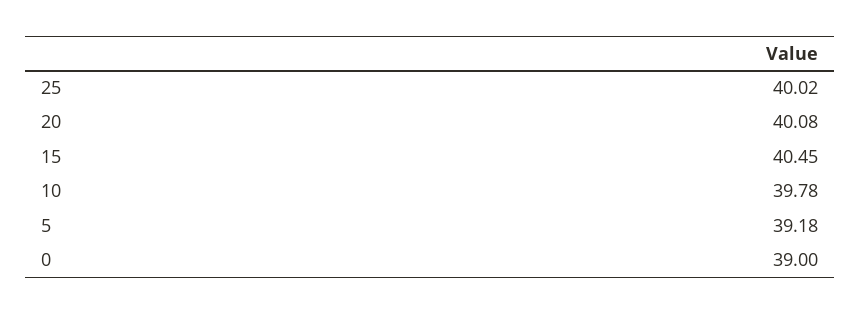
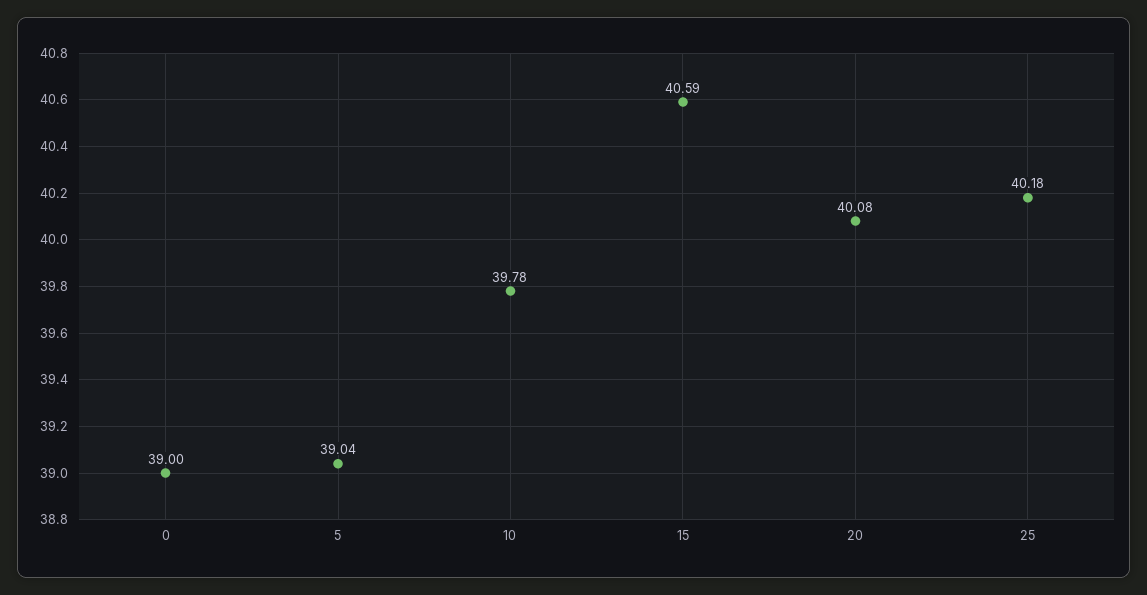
25: 40.02 -> 40.18
15: 40.45 -> 40.59
5: 39.18 -> 39.04

